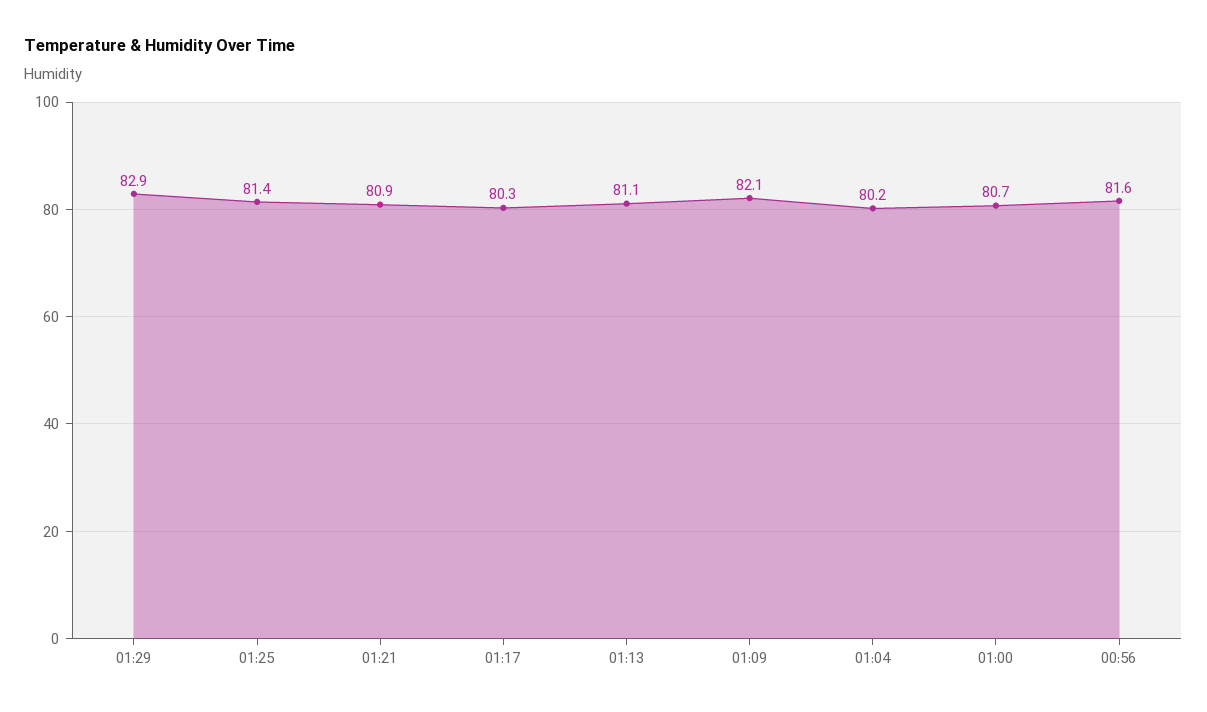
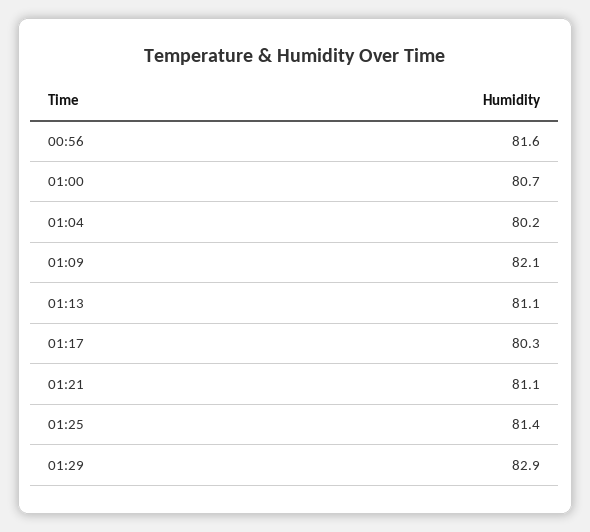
01:21: 80.9 -> 81.1

